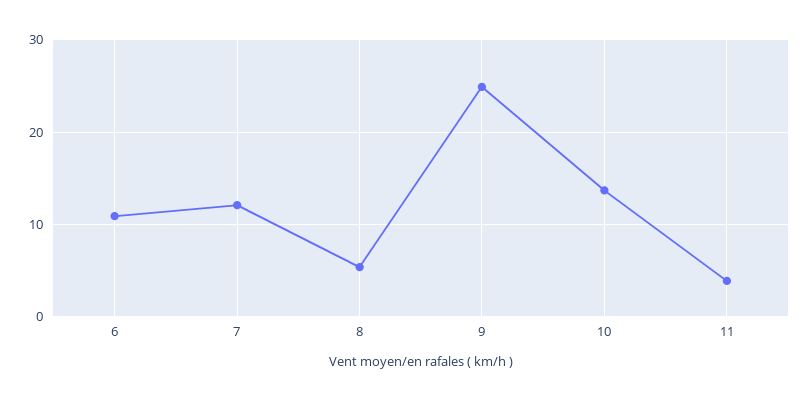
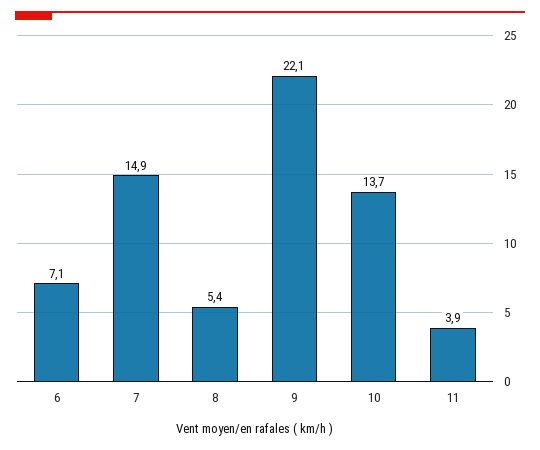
6: 11 -> 7.1
7: 12 -> 14.9
9: 25 -> 22.1

